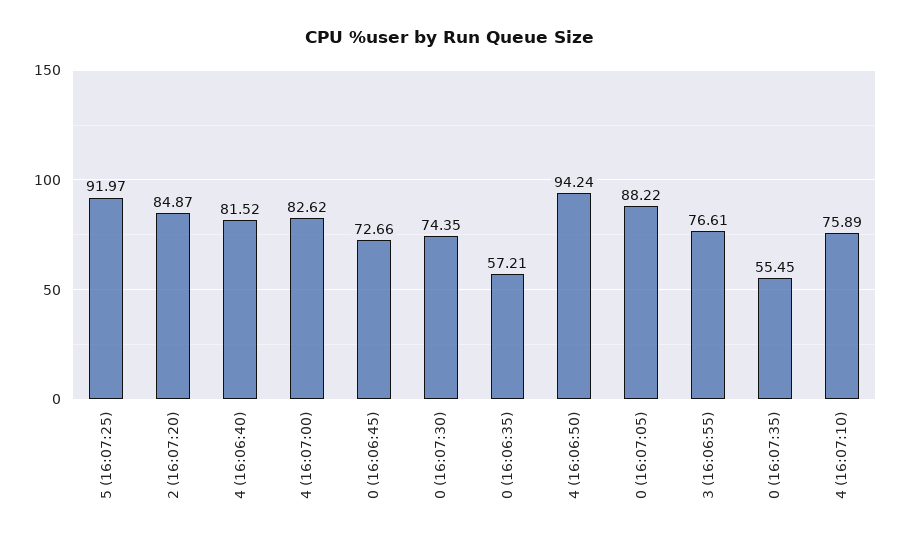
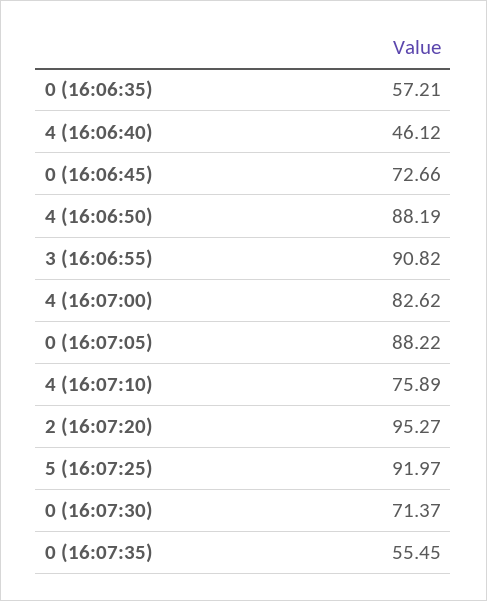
2 (16:07:20): 84.87 -> 95.27
4 (16:06:40): 81.52 -> 46.12
0 (16:07:30): 74.35 -> 71.37
4 (16:06:50): 94.24 -> 88.19
3 (16:06:55): 76.61 -> 90.82

